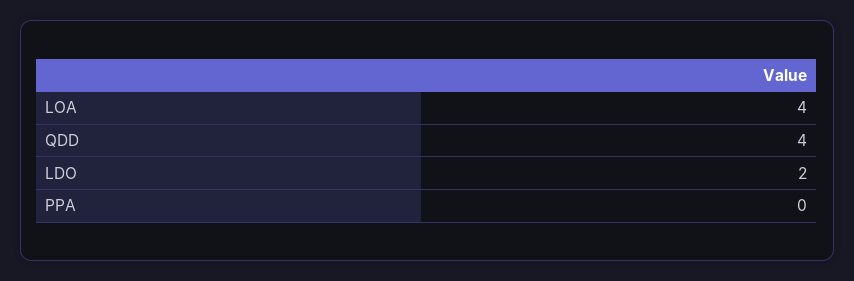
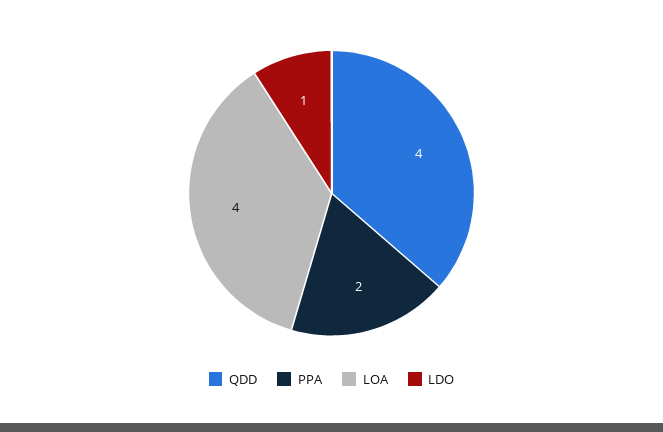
LDO: 2 -> 1
PPA: 0 -> 2

